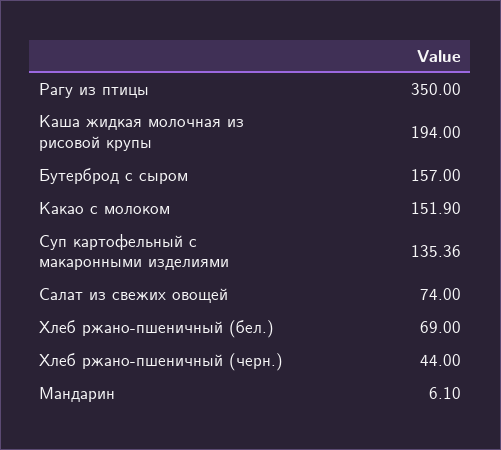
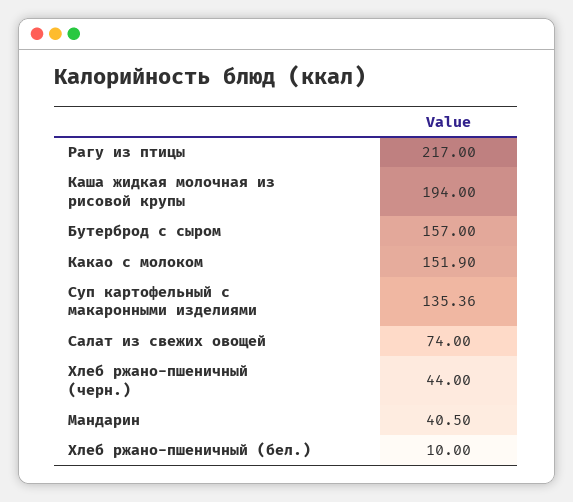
Рагу из птицы: 350 -> 217
Хлеб ржано-пшеничный (бел.): 69 -> 10
Мандарин: 6.1 -> 40.5

